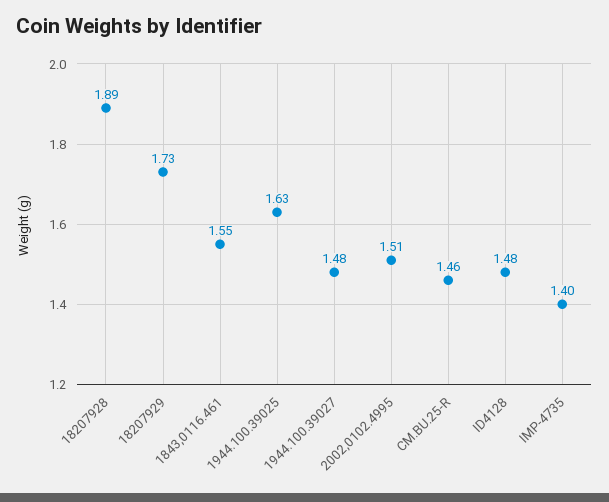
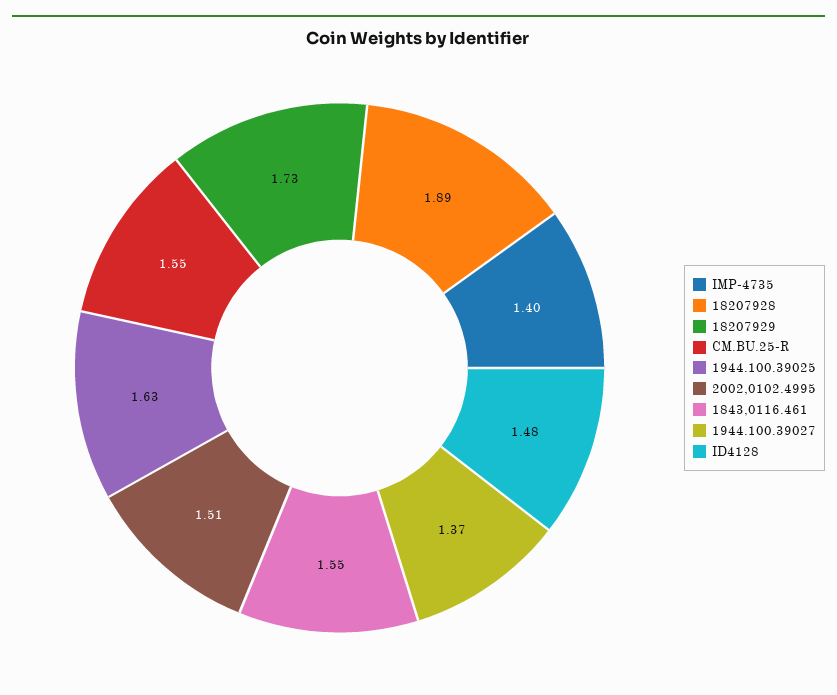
1944.100.39027: 1.48 -> 1.37
CM.BU.25-R: 1.46 -> 1.55

